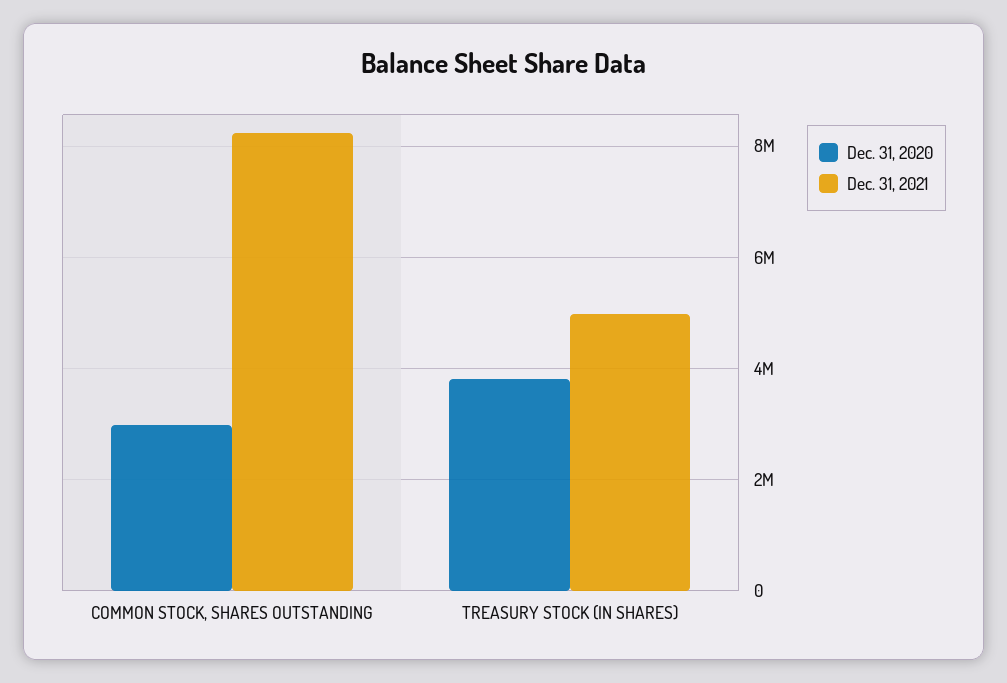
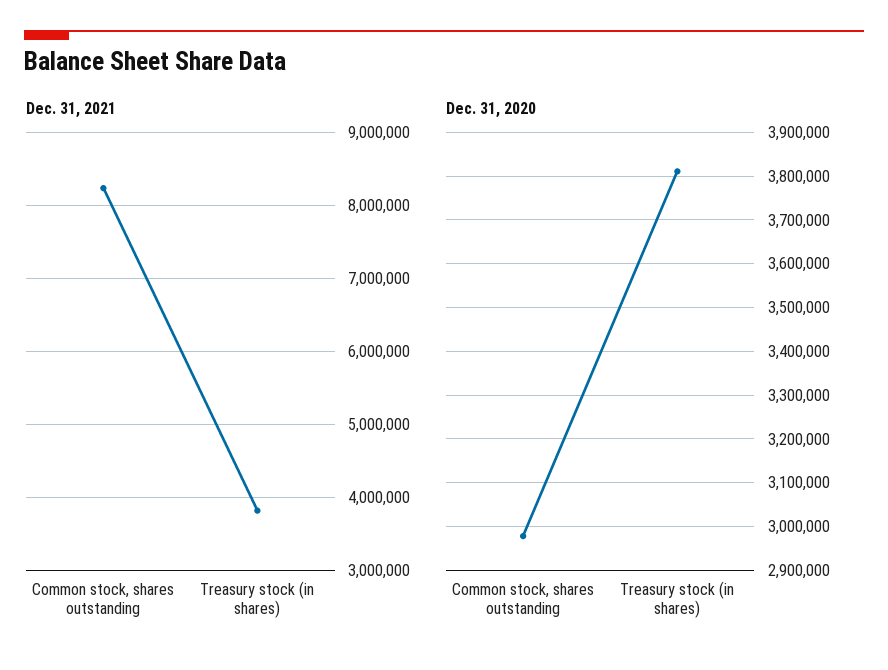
Dec. 31, 2021, TREASURY STOCK (IN SHARES): 5000000 -> 3800000

